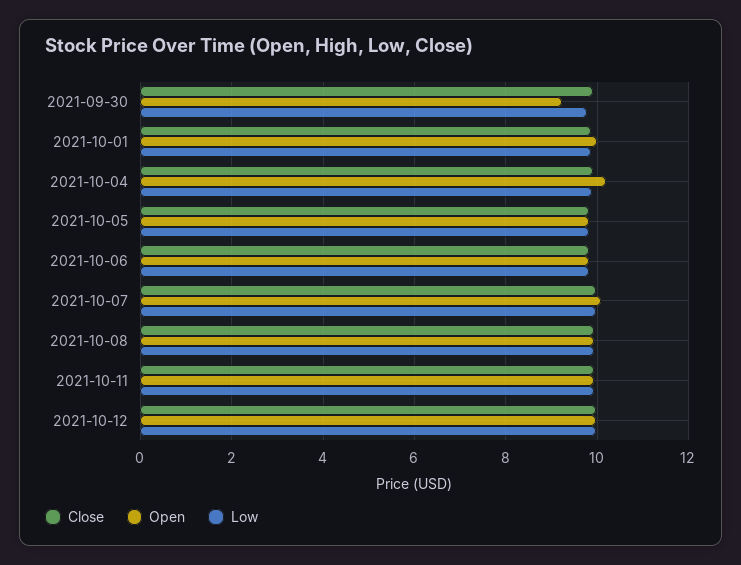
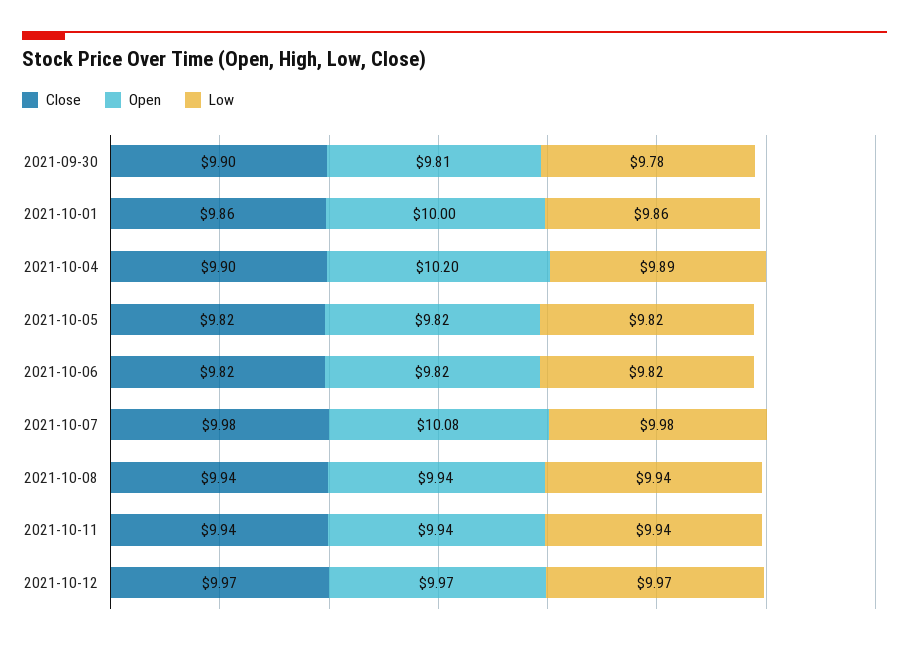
Open, 2021-09-30: 9.2 -> 9.81

